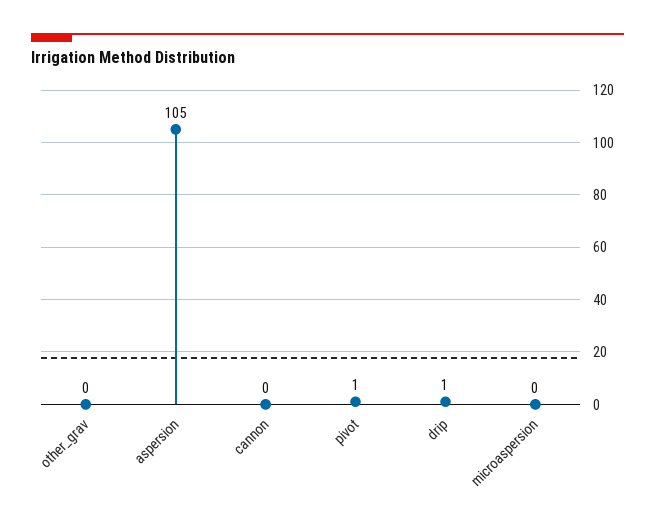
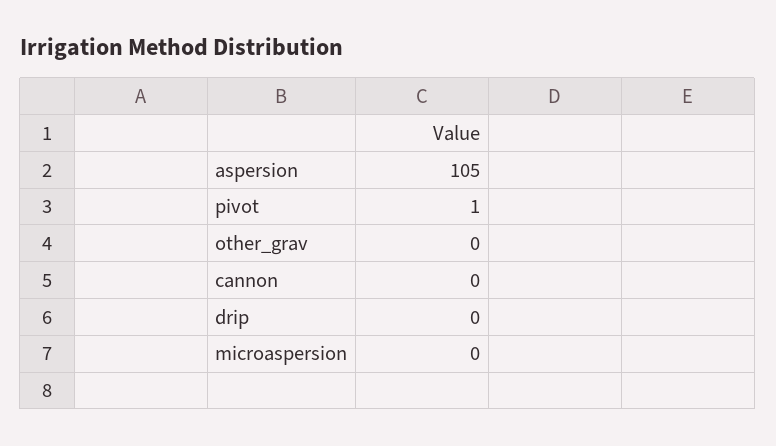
drip: 1 -> 0

